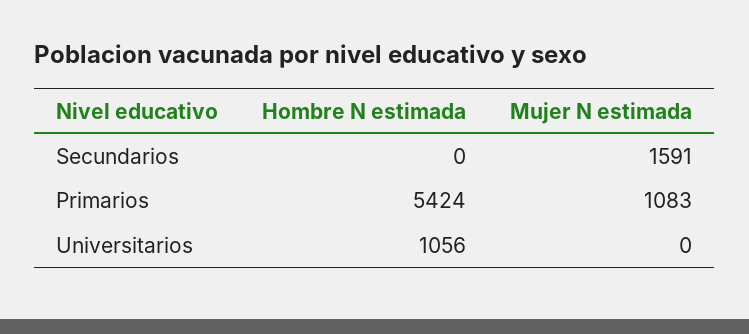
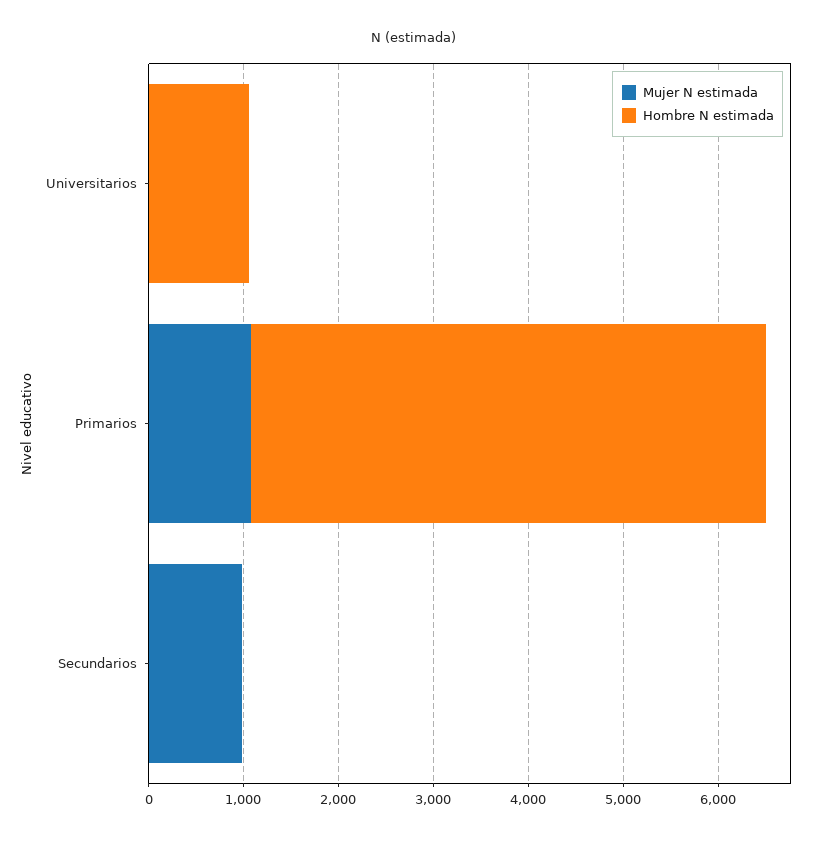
Mujer N estimada, Secundarios: 1591 -> 1000

